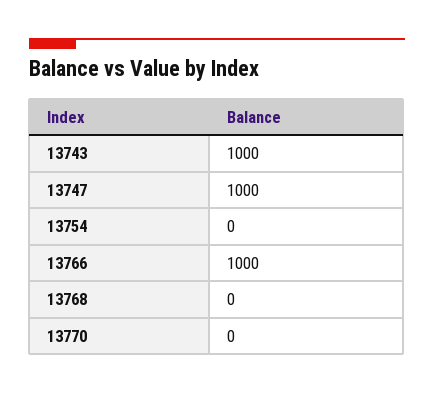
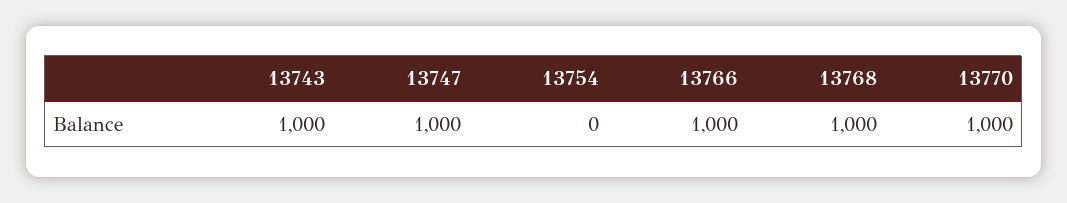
13768: 0 -> 1000
13770: 0 -> 1000

